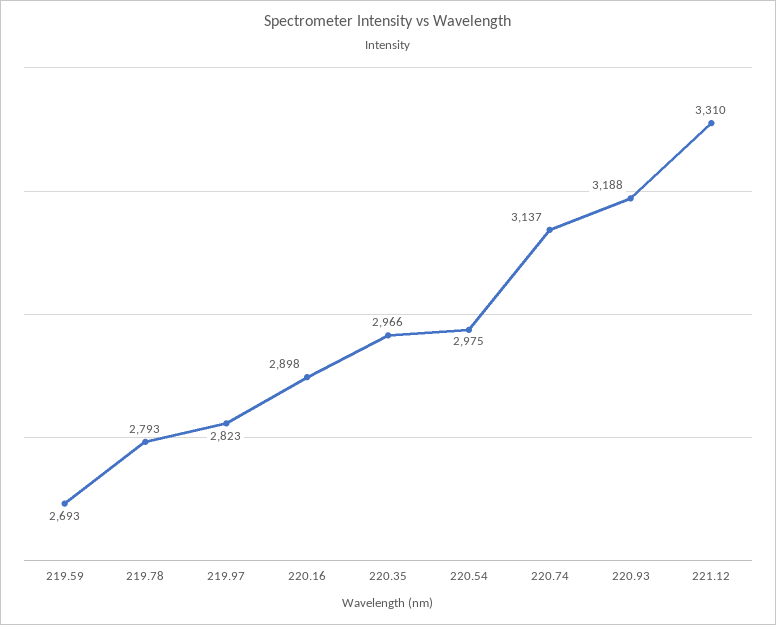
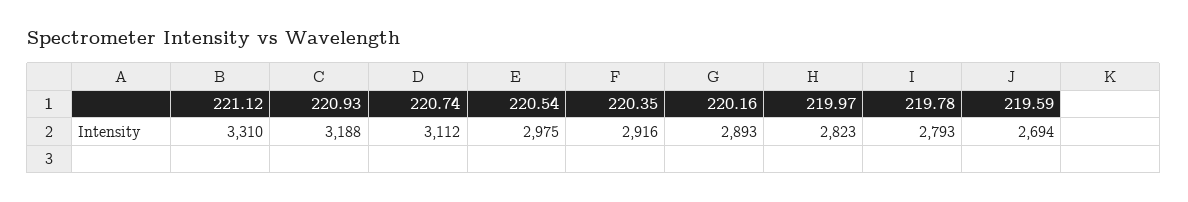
219.59: 2693 -> 2694
220.16: 2898 -> 2893
220.35: 2966 -> 2916
220.74: 3137 -> 3112

